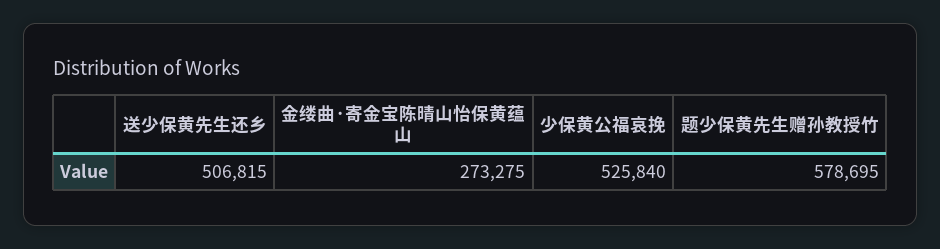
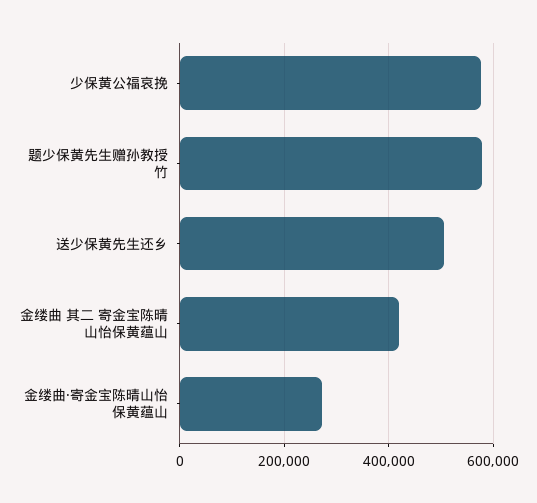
少保黄公福哀挽: 525840 -> 580000
金缕曲 其二 寄金宝陈晴山怡保黄蕴山: none -> 420000

